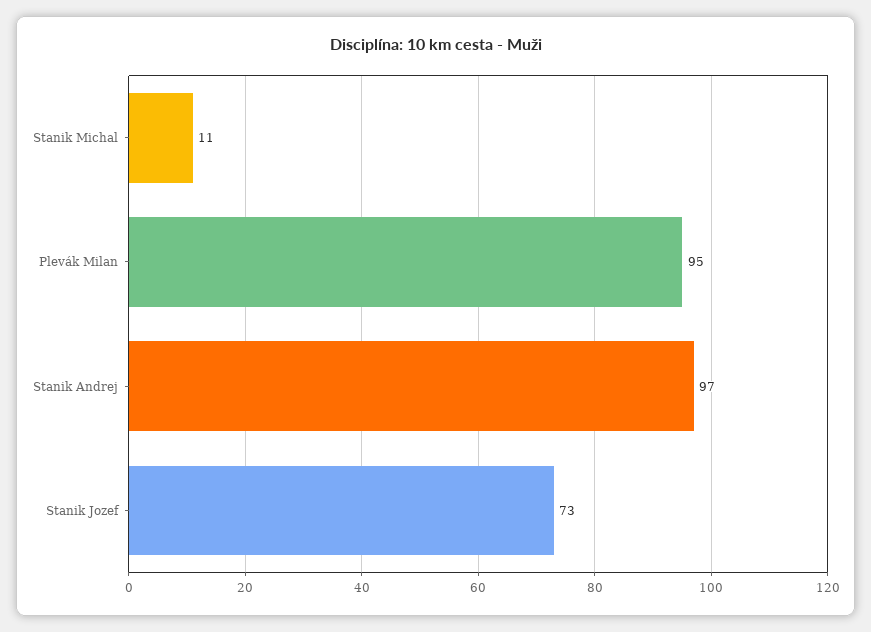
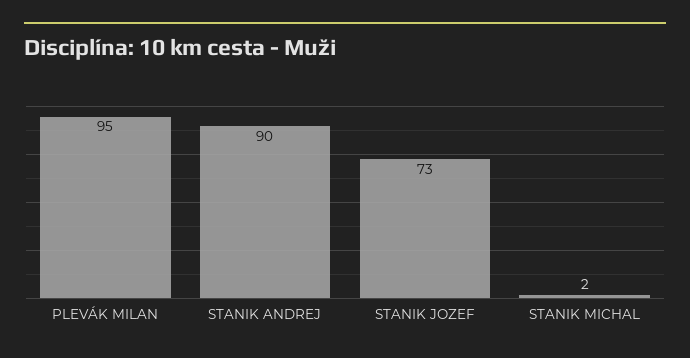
Stanik Michal: 11 -> 2
Stanik Andrej: 97 -> 90

